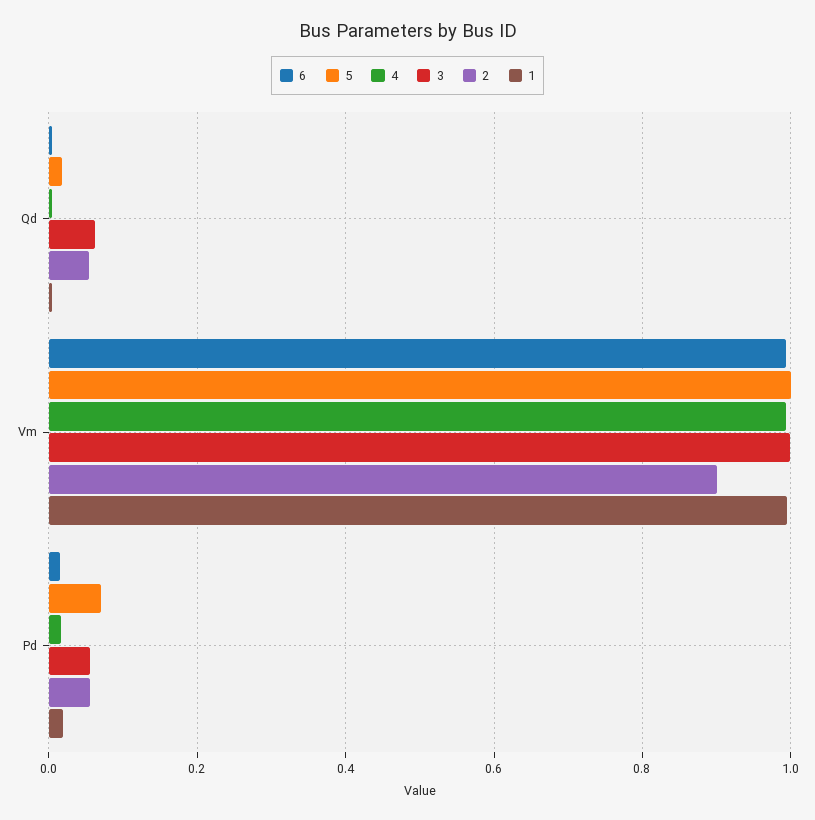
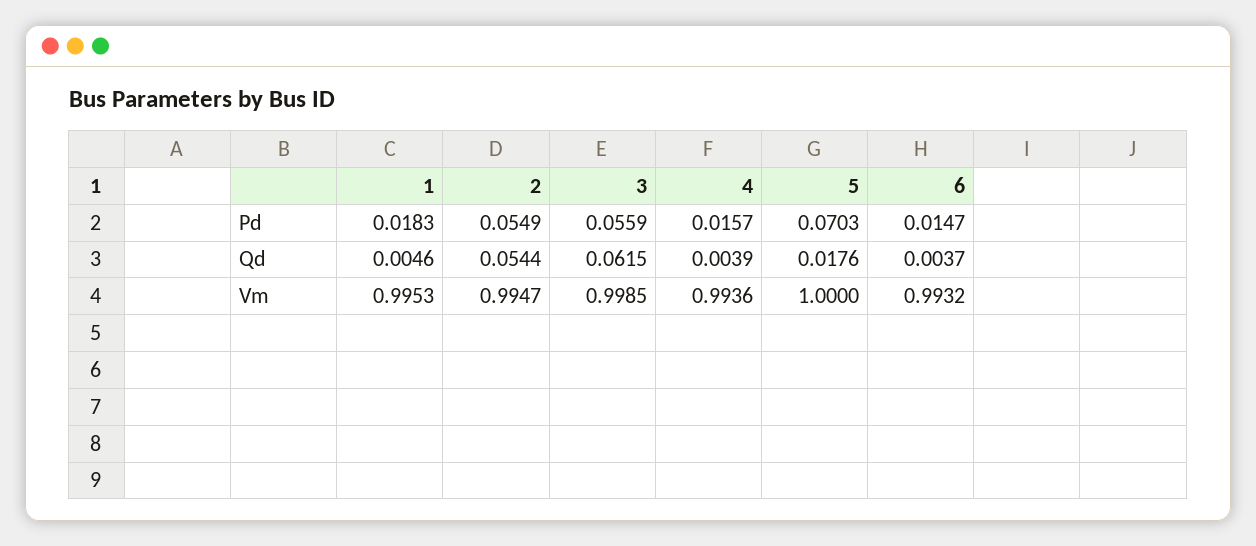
2, Vm: 0.9 -> 0.9947

